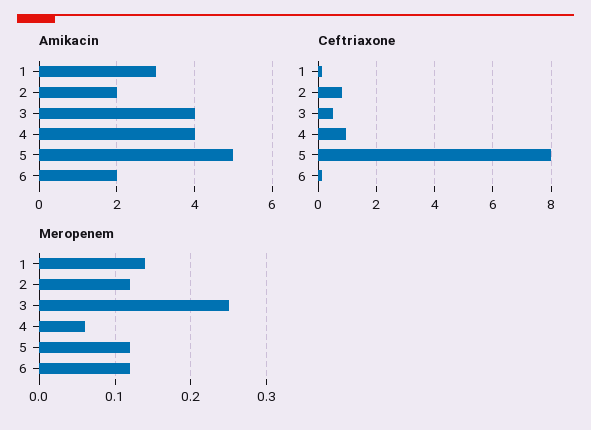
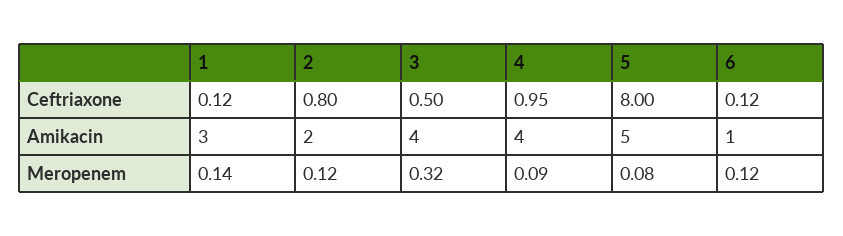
Amikacin, 6: 2 -> 1
Meropenem, 3: 0.25 -> 0.32
Meropenem, 4: 0.06 -> 0.09
Meropenem, 5: 0.12 -> 0.08

